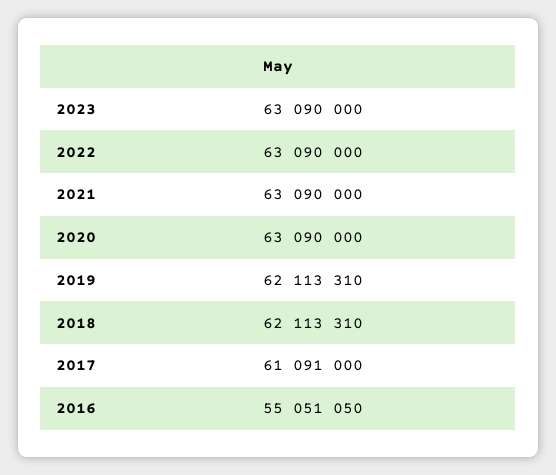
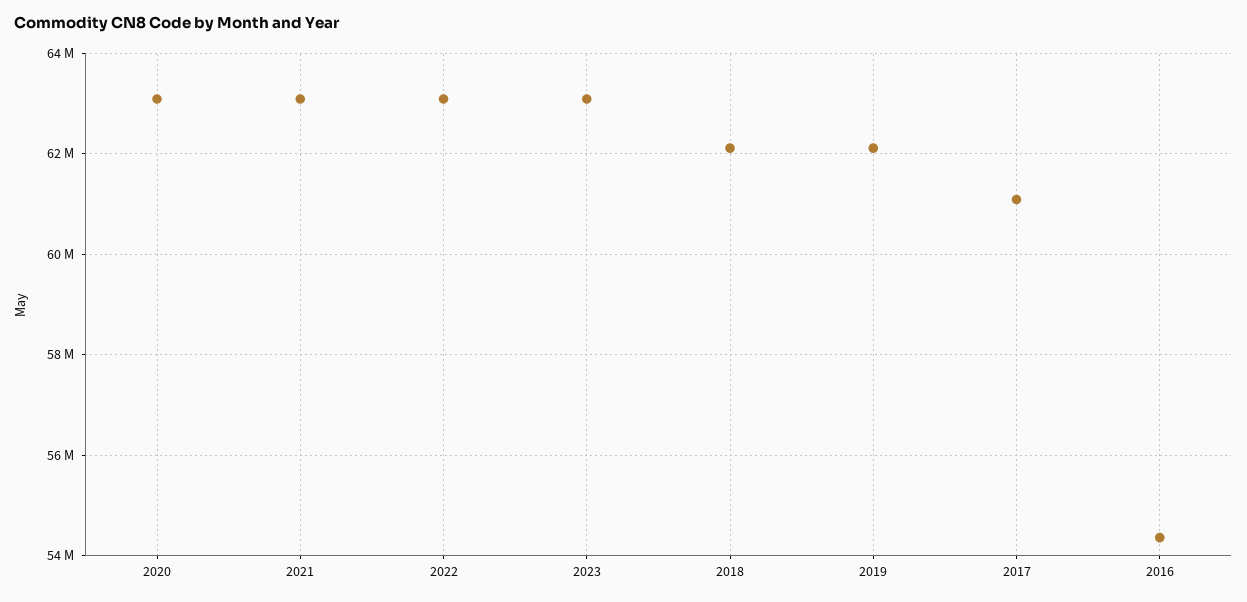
2016: 55051050 -> 54400000

